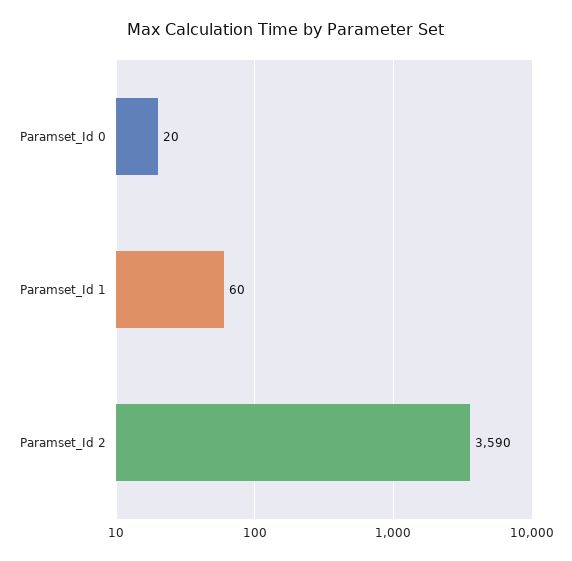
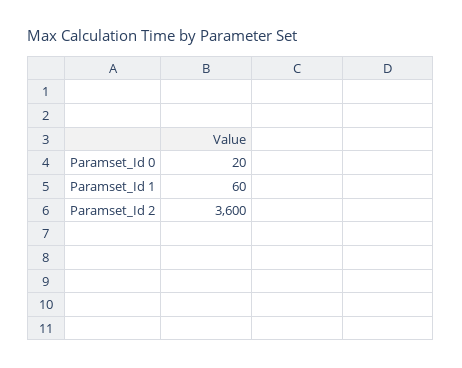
Paramset_Id 2: 3590 -> 3600

